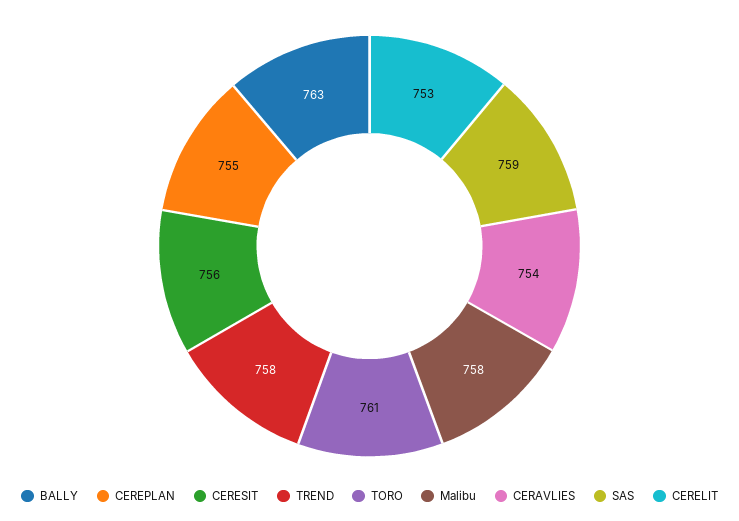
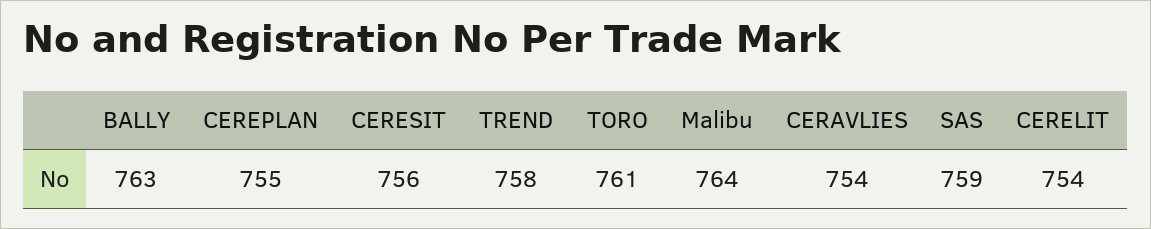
Malibu: 758 -> 764
CERELIT: 753 -> 754

